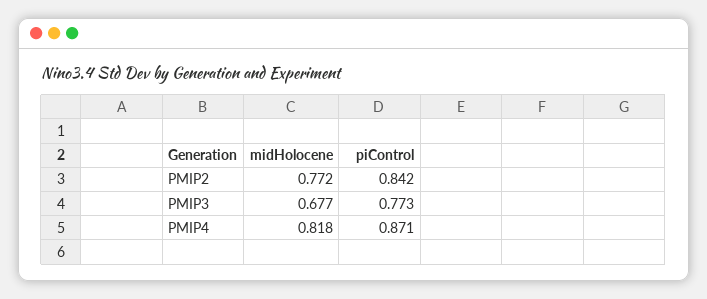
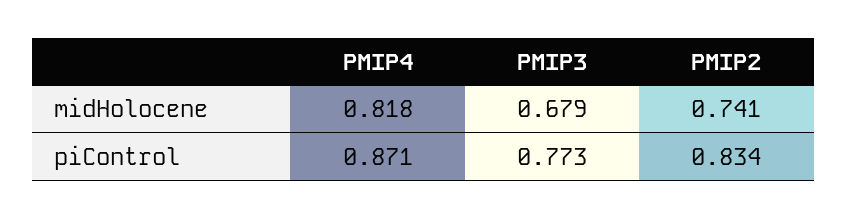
midHolocene, PMIP2: 0.772 -> 0.741
piControl, PMIP2: 0.842 -> 0.834
midHolocene, PMIP3: 0.677 -> 0.679

